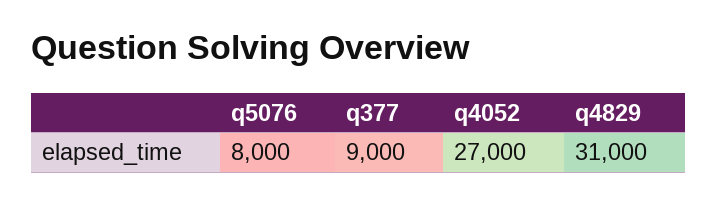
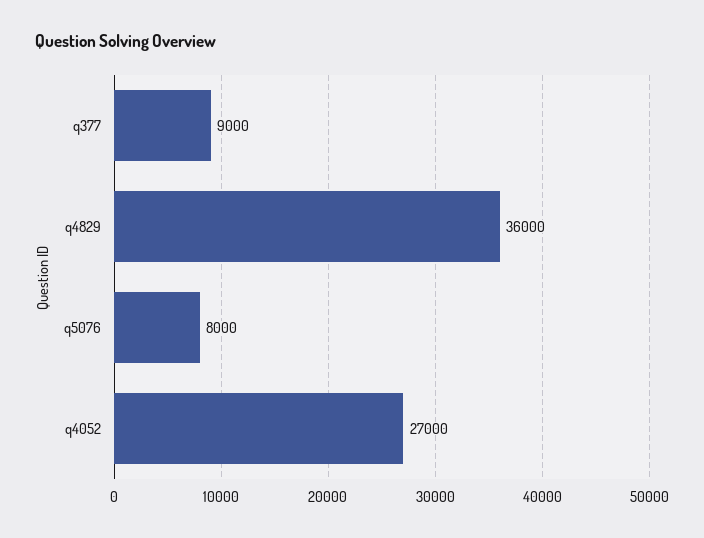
q4829: 31000 -> 36000

